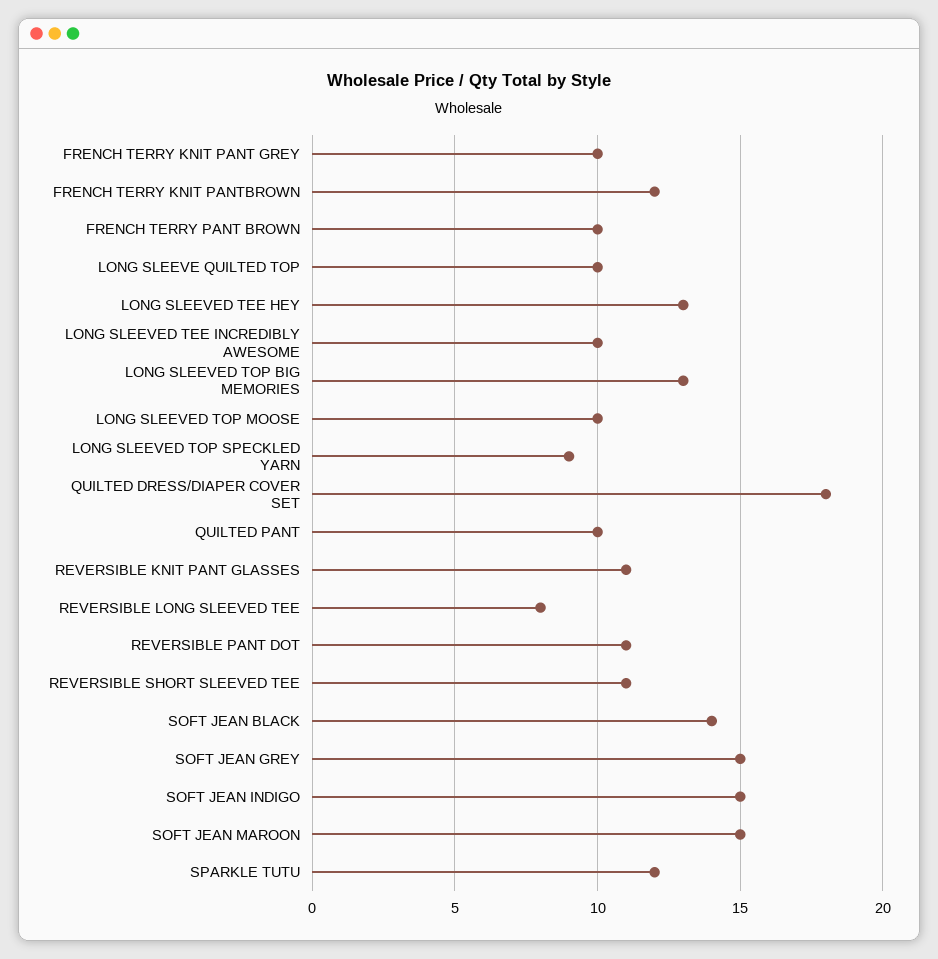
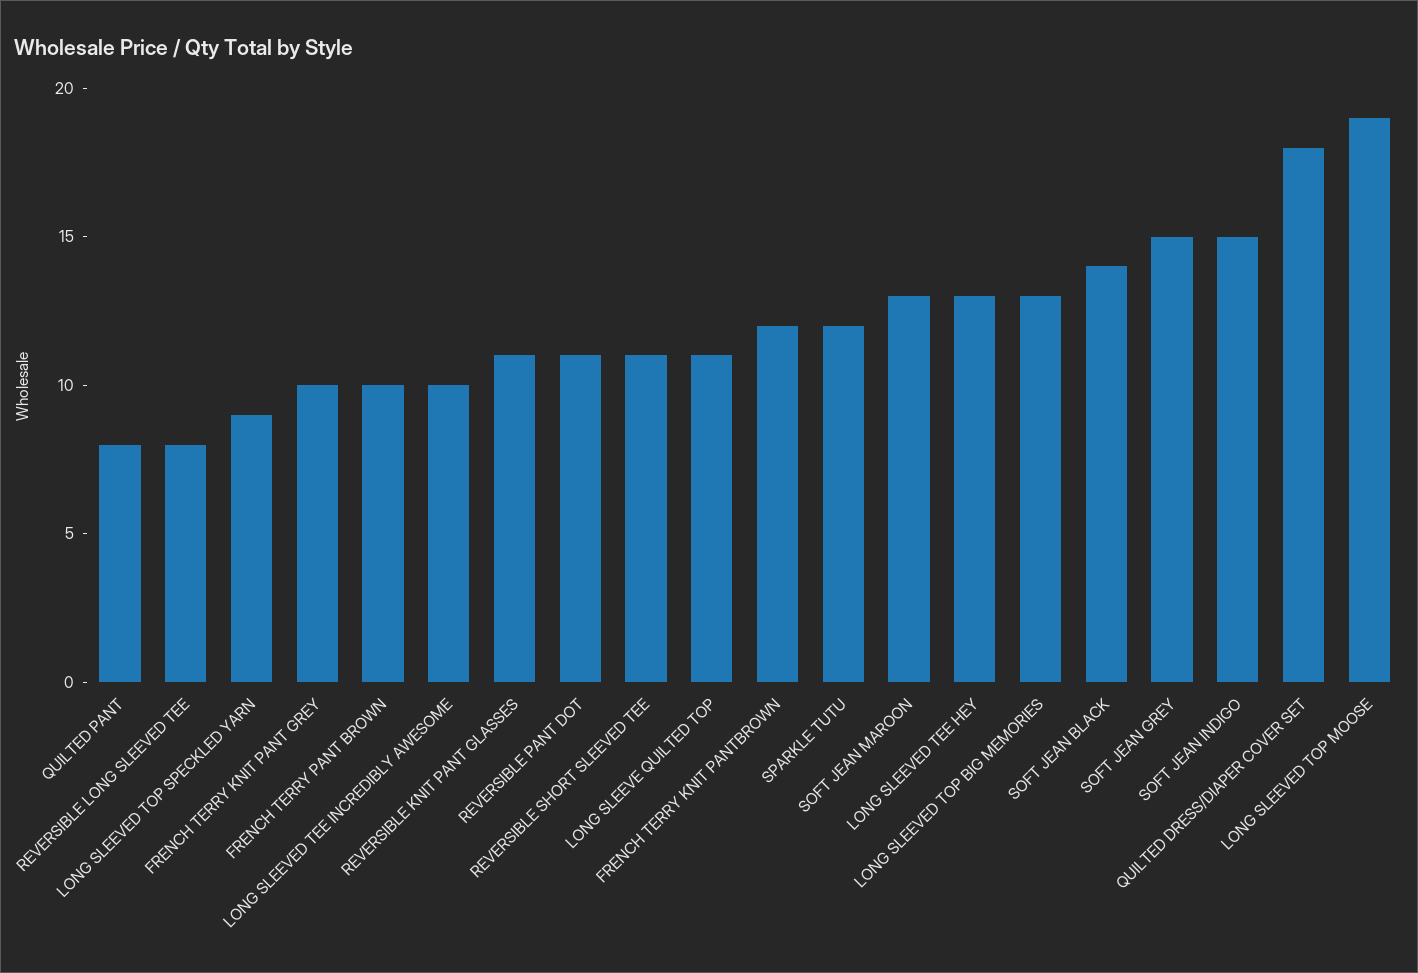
LONG SLEEVE QUILTED TOP: 10 -> 11
LONG SLEEVED TOP MOOSE: 10 -> 19
QUILTED PANT: 10 -> 8
SOFT JEAN MAROON: 15 -> 13

